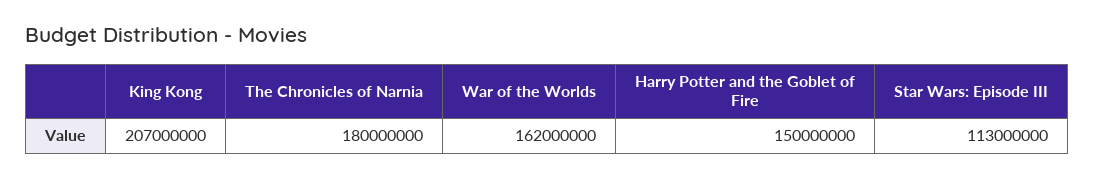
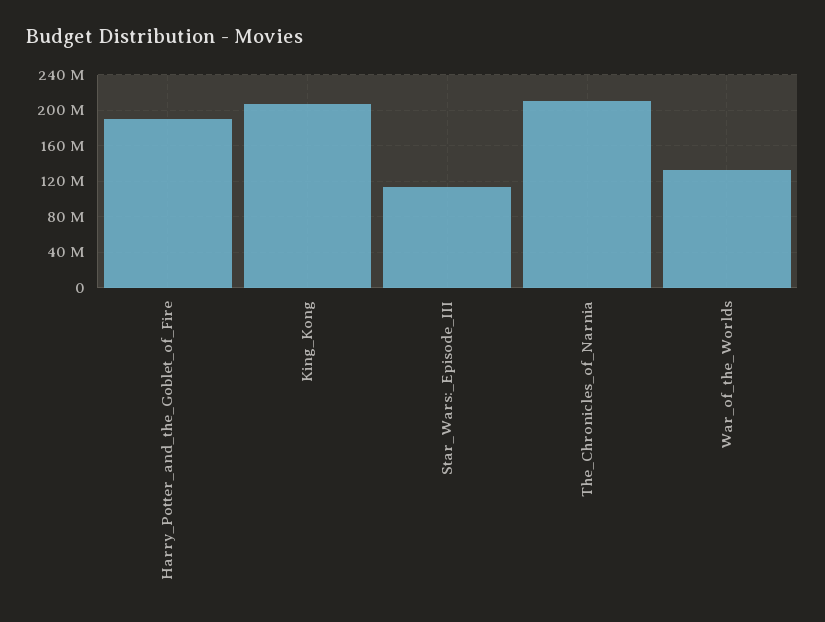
The Chronicles of Narnia: 180000000 -> 210000000
War of the Worlds: 162000000 -> 130000000
Harry Potter and the Goblet of Fire: 150000000 -> 190000000

